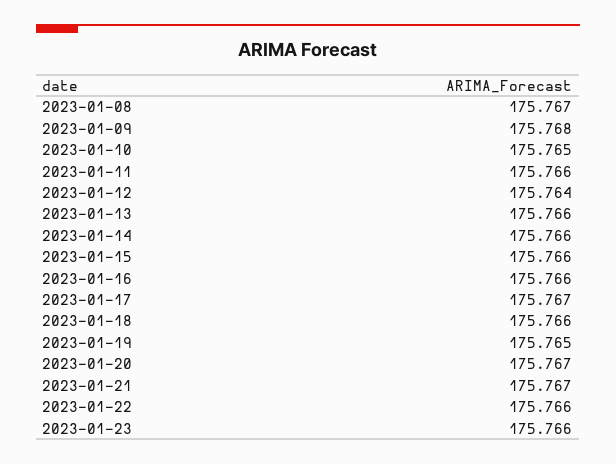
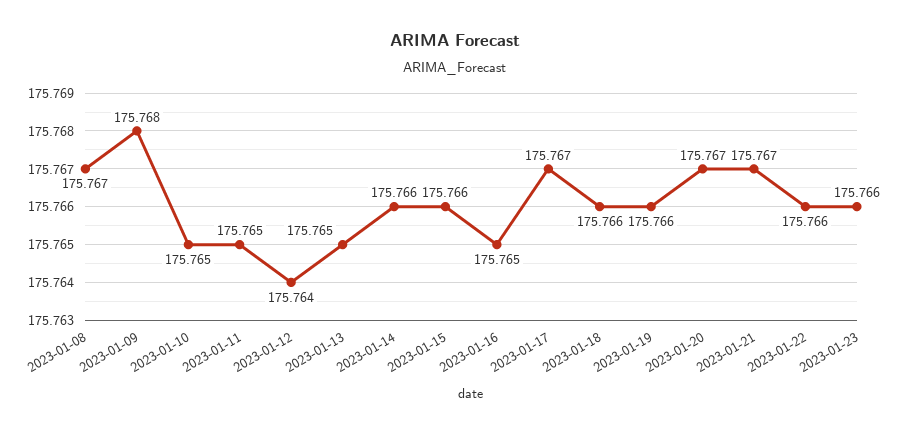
2023-01-11: 175.766 -> 175.765
2023-01-13: 175.766 -> 175.765
2023-01-16: 175.766 -> 175.765
2023-01-19: 175.765 -> 175.766

